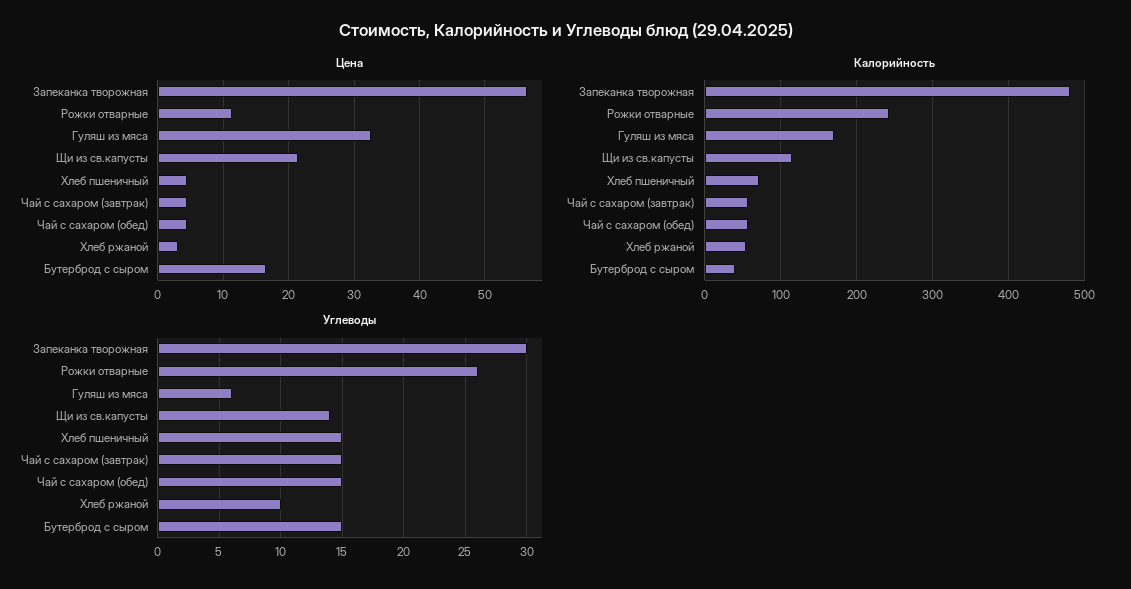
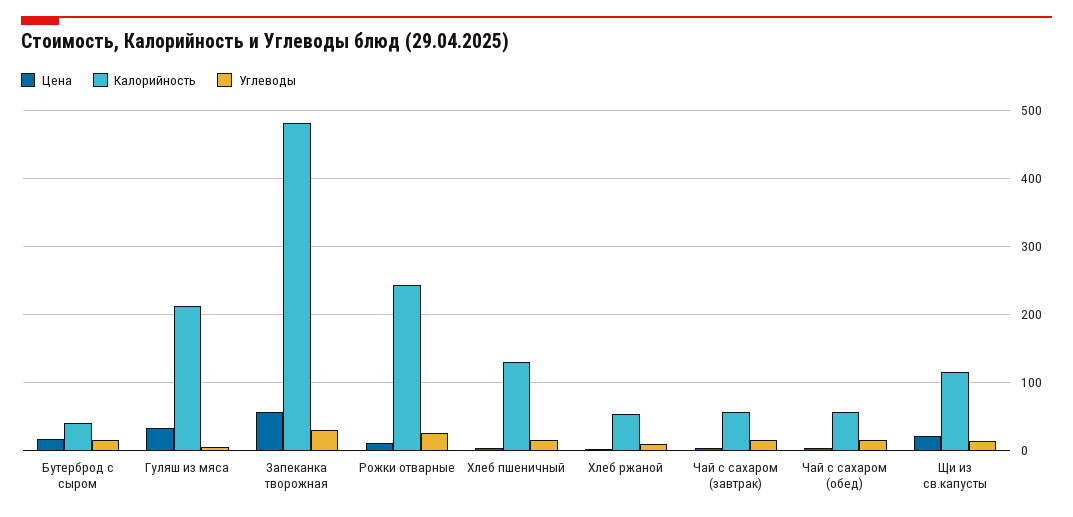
Калорийность, Гуляш из мяса: 170 -> 210
Калорийность, Хлеб пшеничный: 70 -> 130

